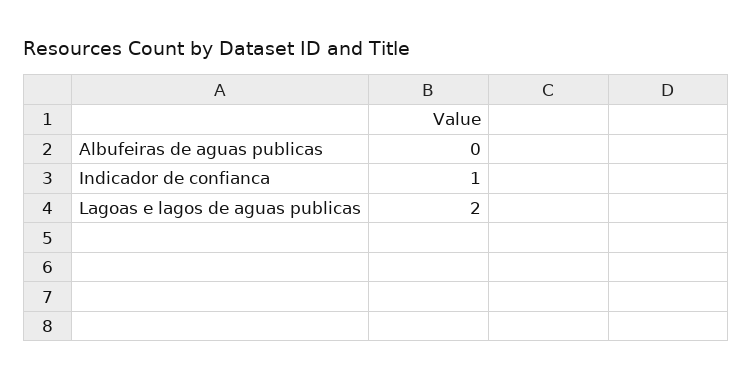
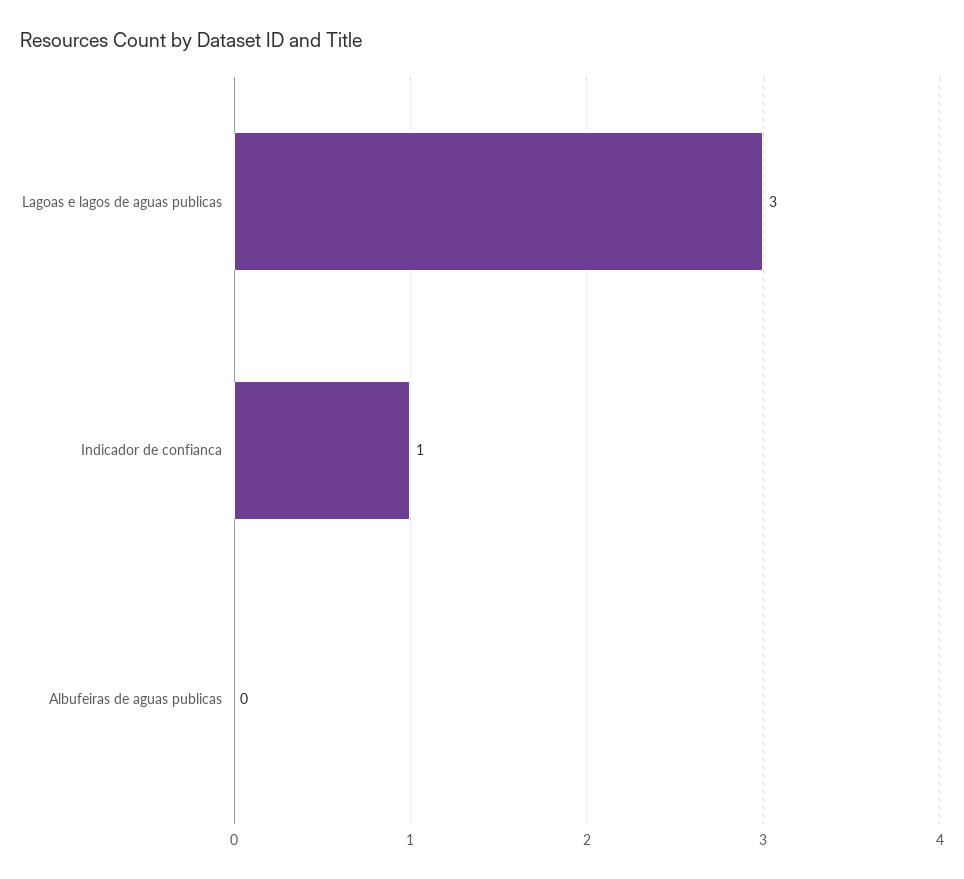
Lagoas e lagos de aguas publicas: 2 -> 3

